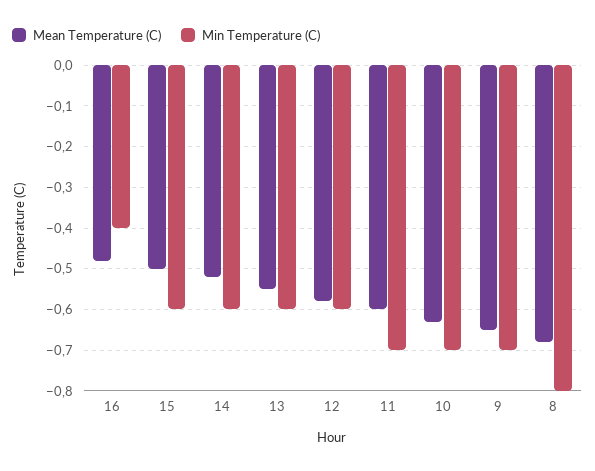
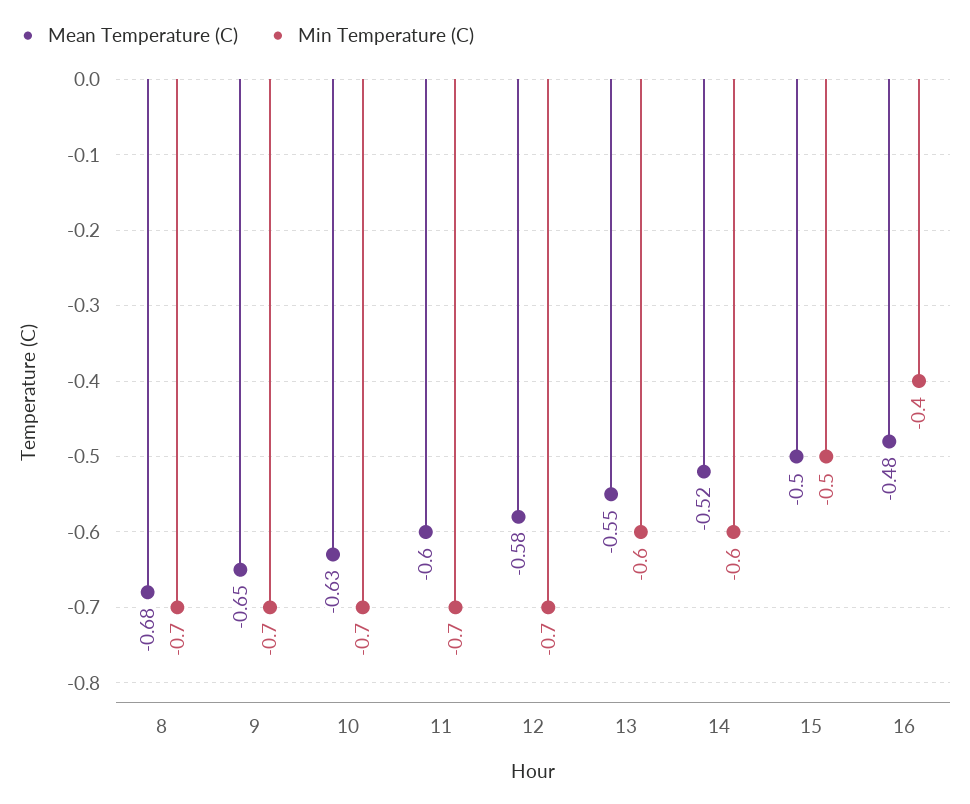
Min Temperature (C), 15: -0.6 -> -0.5
Min Temperature (C), 12: -0.6 -> -0.7
Min Temperature (C), 8: -0.8 -> -0.7

